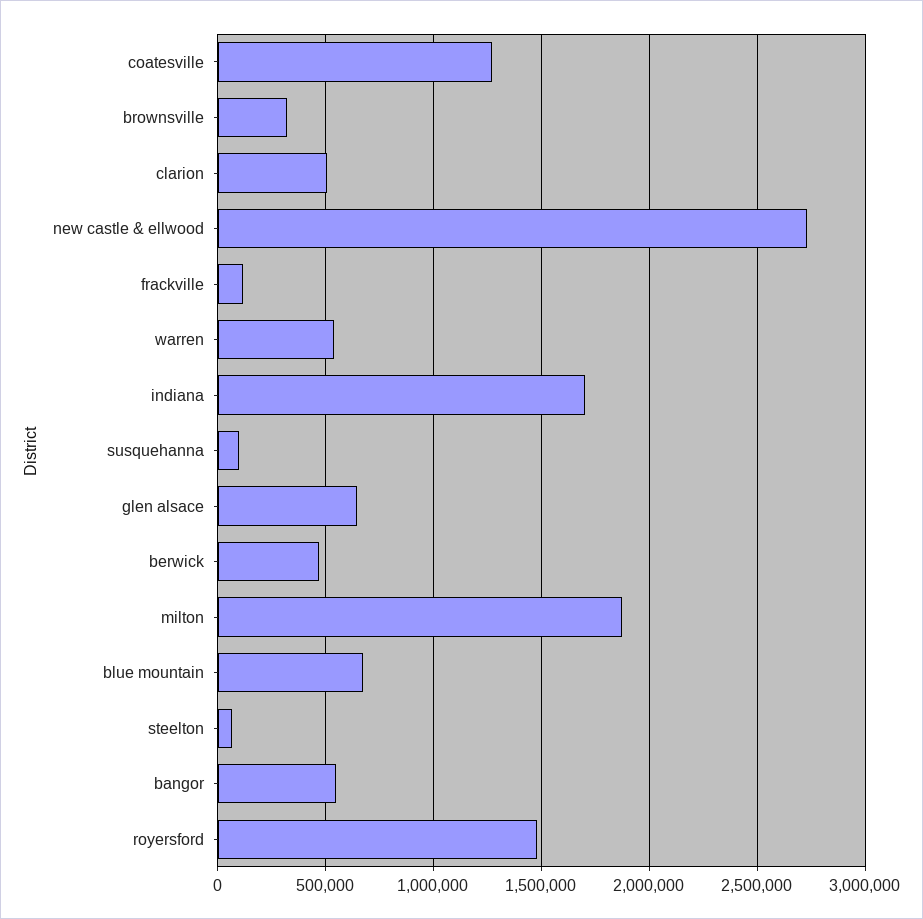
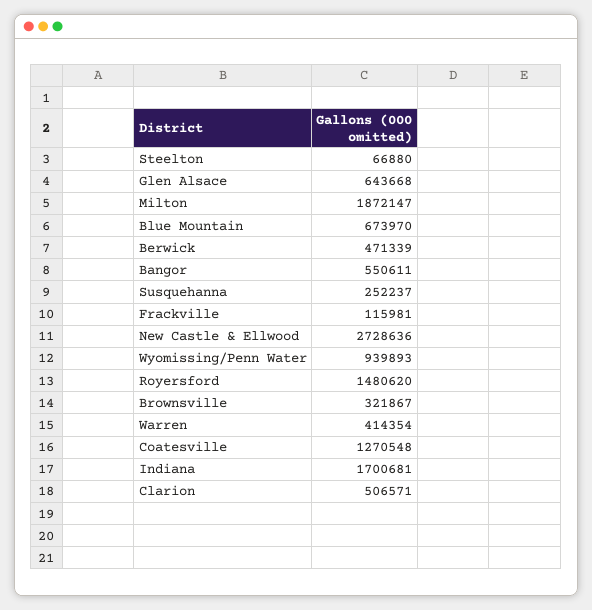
warren: 550000 -> 414354
susquehanna: 100000 -> 252237
Wyomissing/Penn Water: none -> 939893

